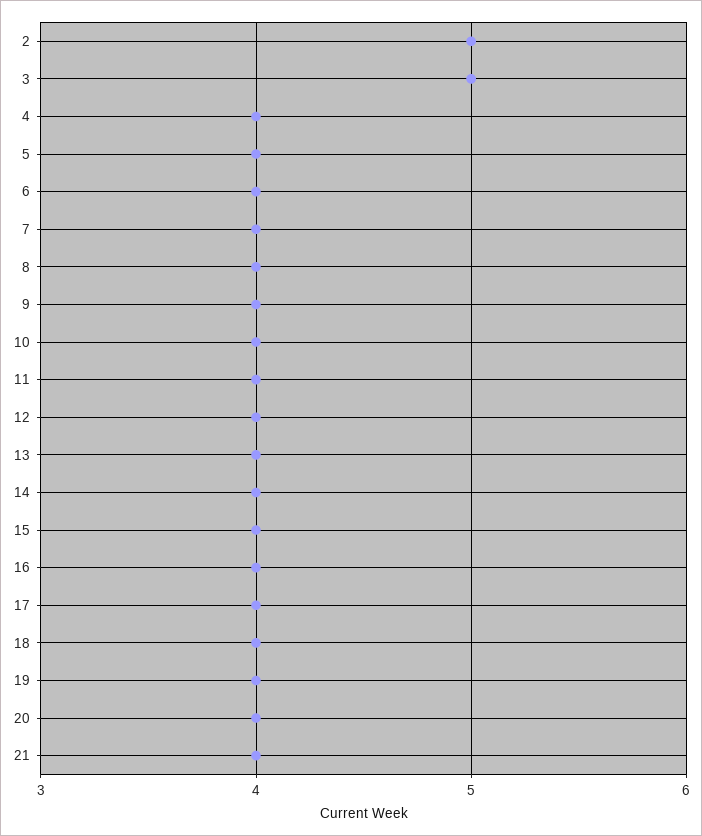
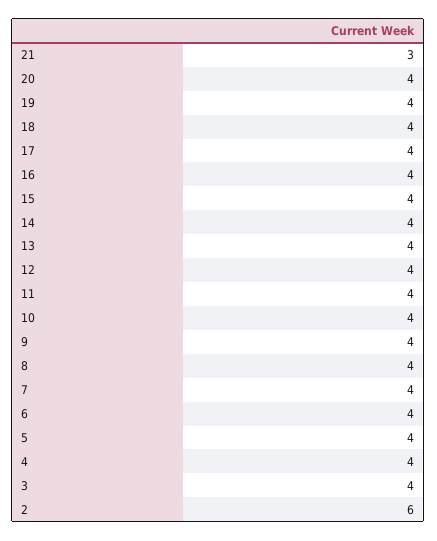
2: 5 -> 6
3: 5 -> 4
21: 4 -> 3

